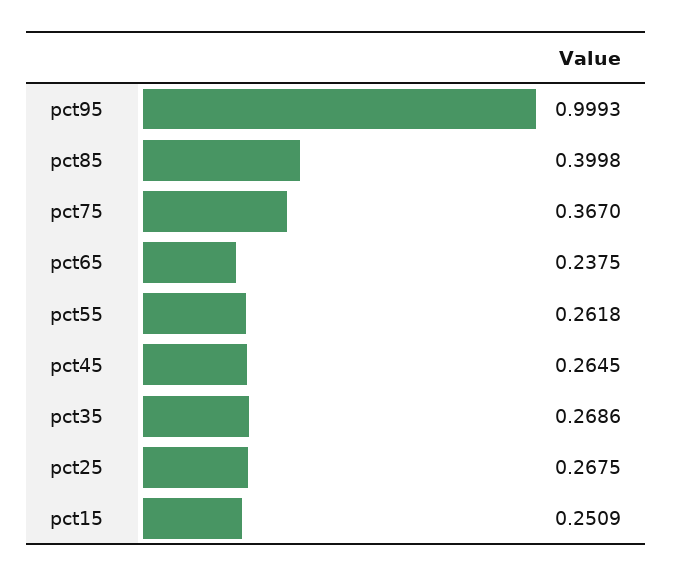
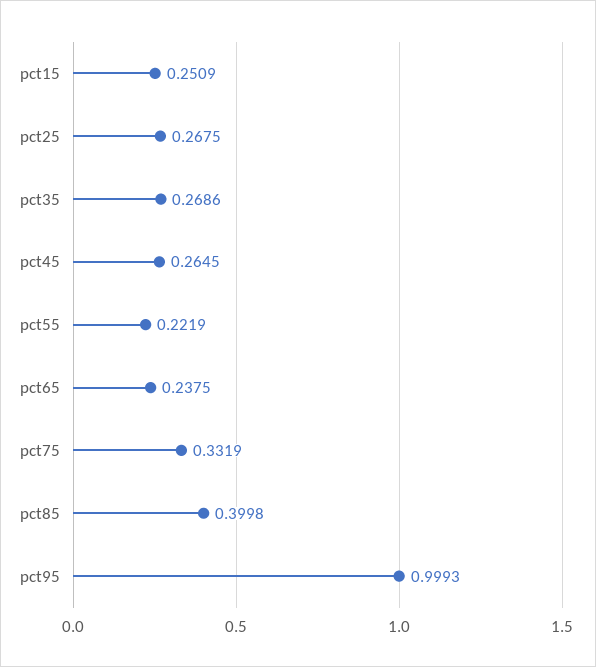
pct75: 0.367 -> 0.3319
pct55: 0.2618 -> 0.2219

